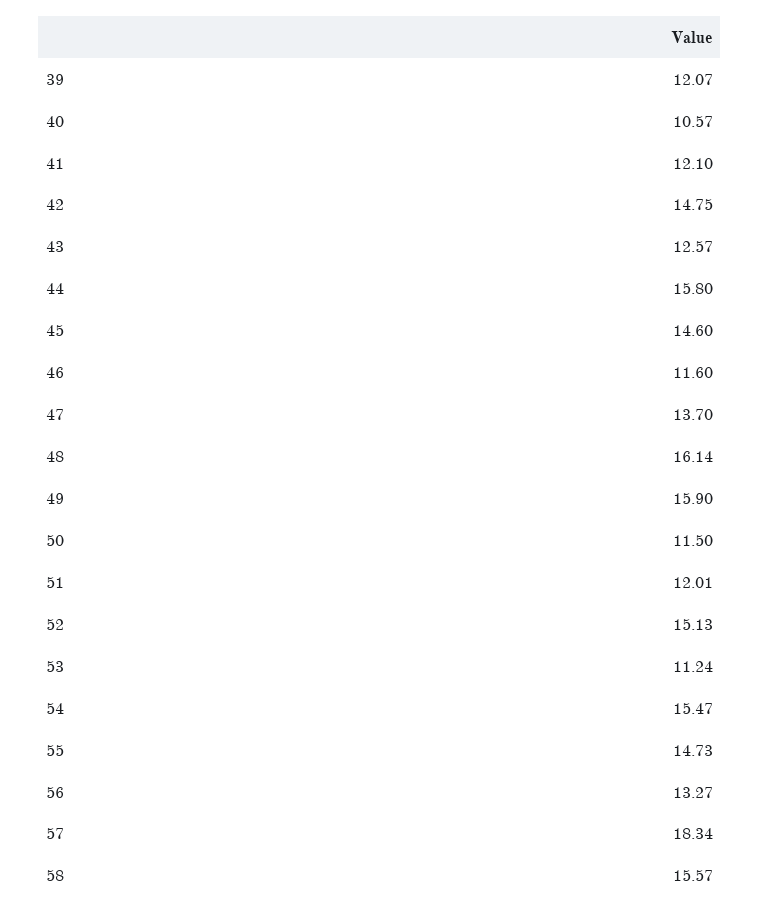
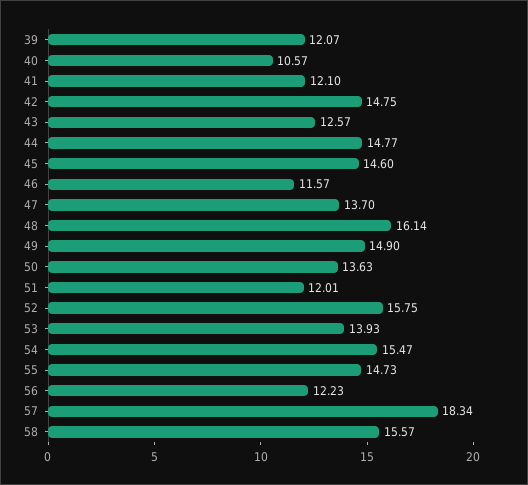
44: 15.8 -> 14.77
46: 11.6 -> 11.57
49: 15.9 -> 14.9
50: 11.5 -> 13.63
52: 15.13 -> 15.75
53: 11.24 -> 13.93
56: 13.27 -> 12.23

